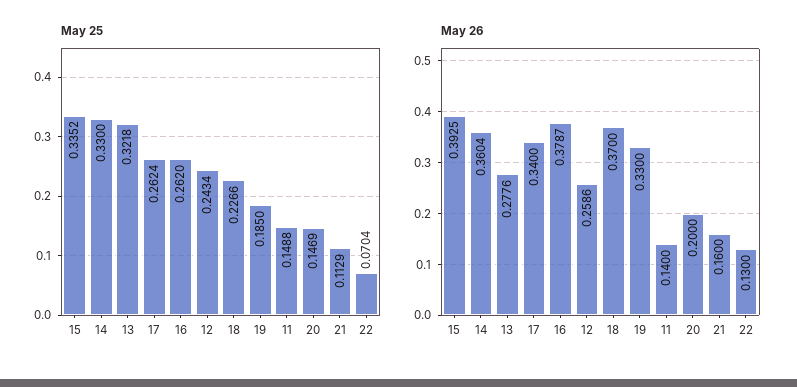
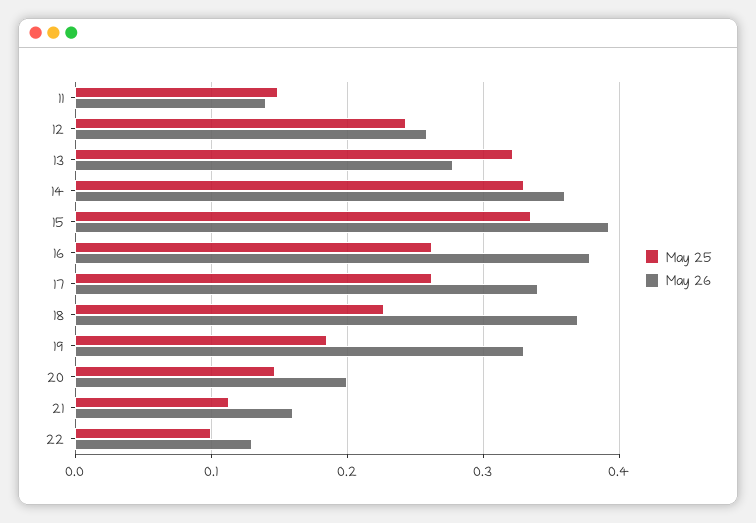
May 25, 22: 0.0704 -> 0.1

